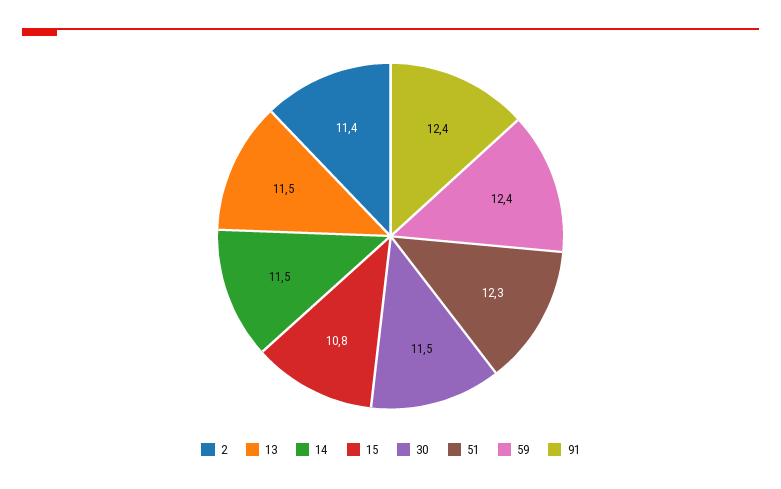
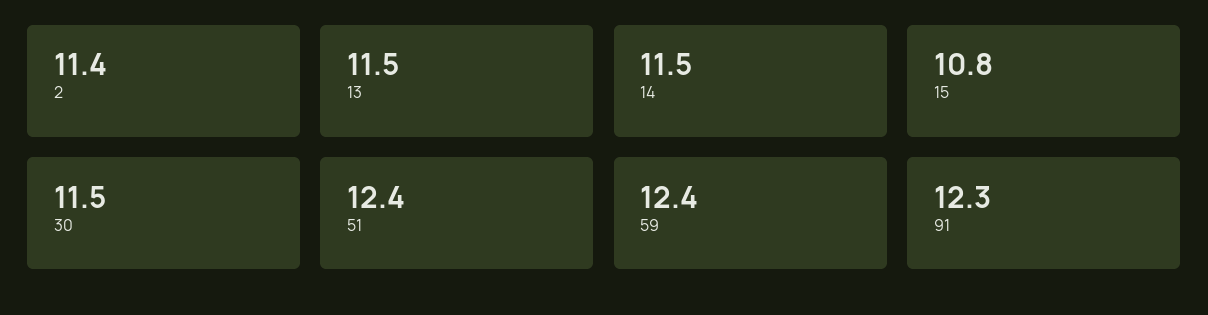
51: 12.3 -> 12.4
91: 12.4 -> 12.3

